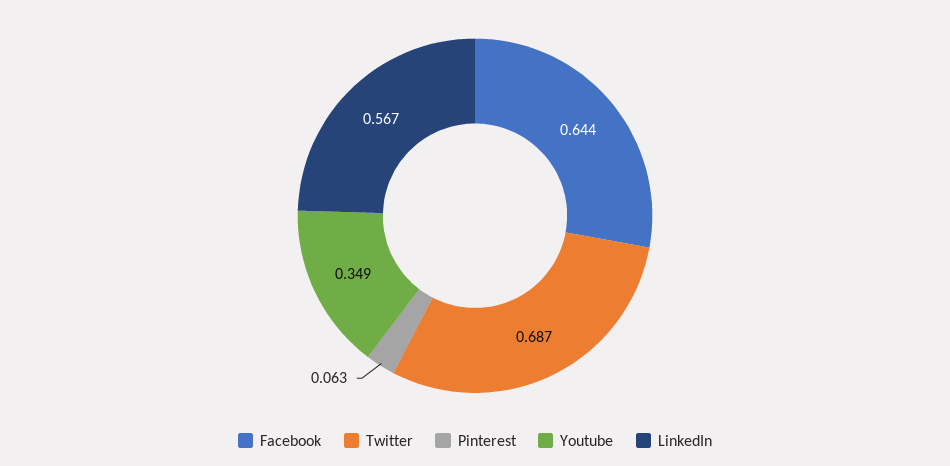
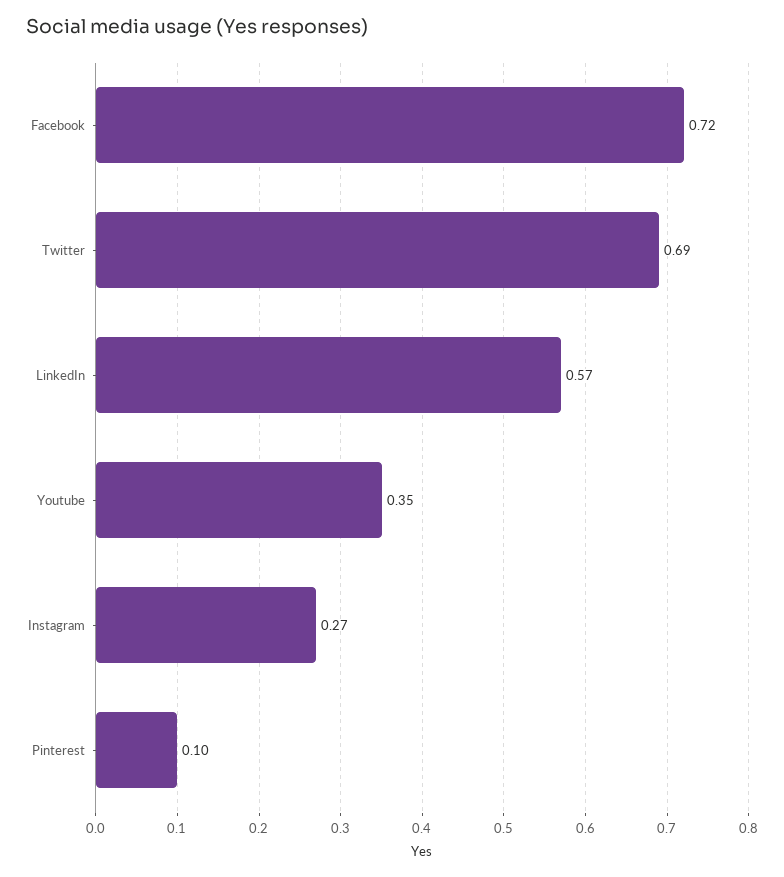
Facebook: 0.644 -> 0.72
Pinterest: 0.063 -> 0.1
Instagram: none -> 0.27

